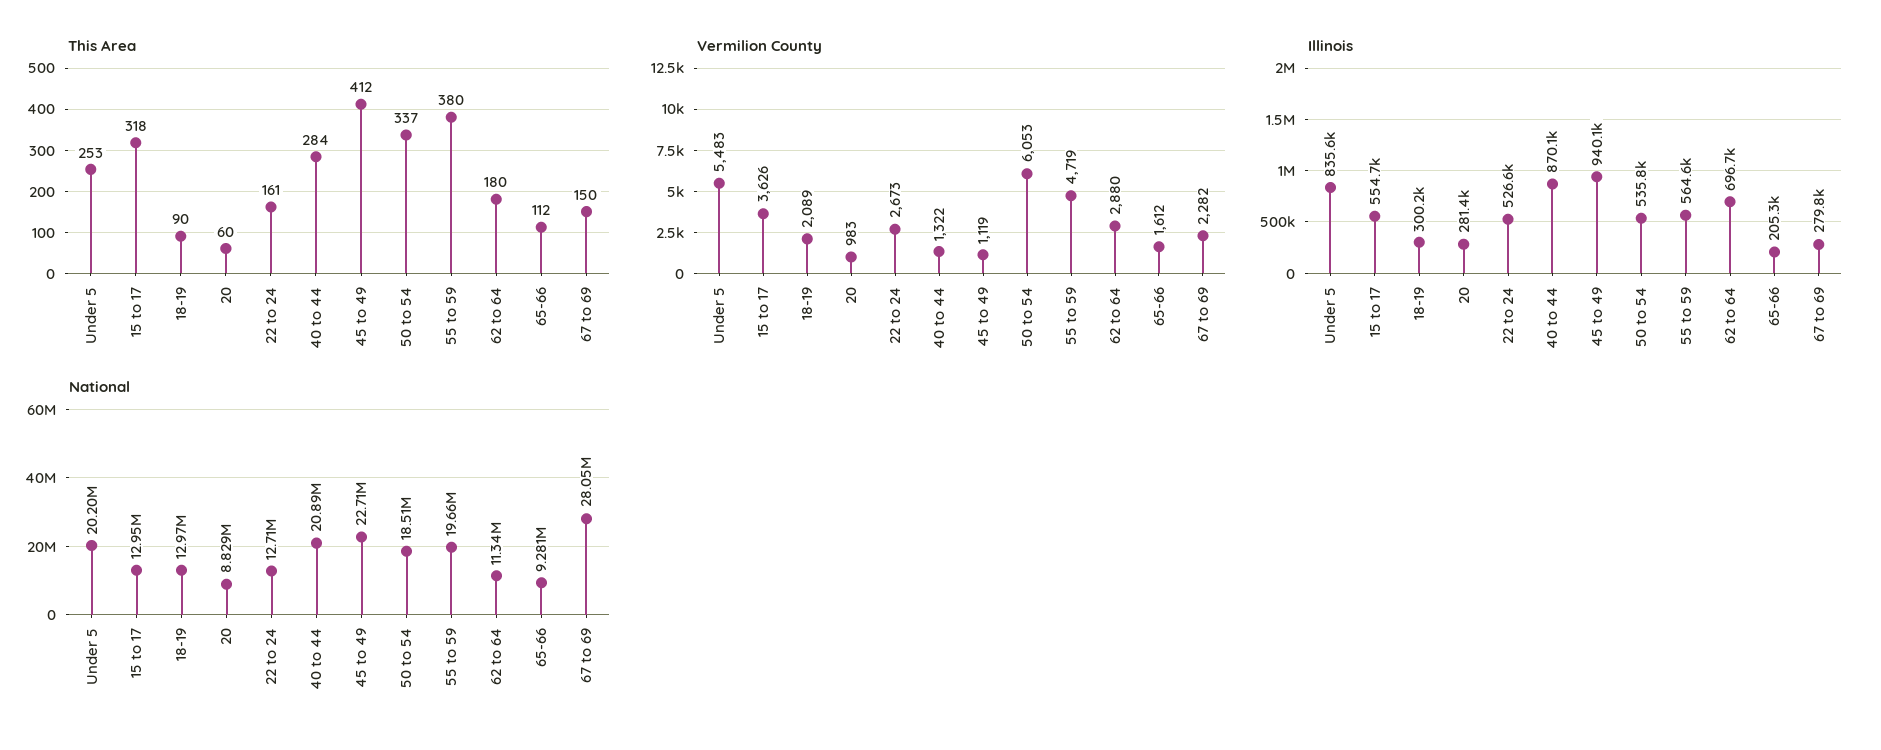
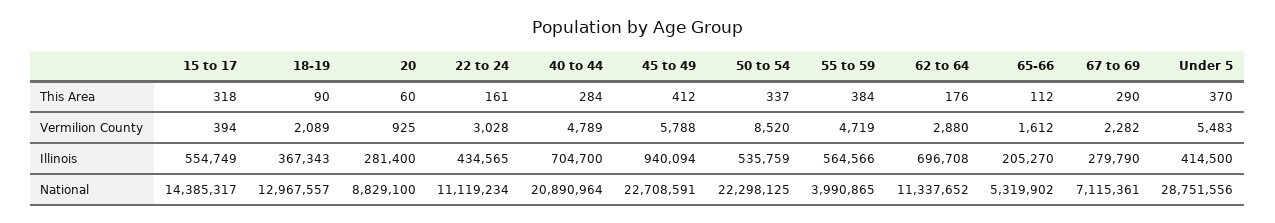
This Area, Under 5: 253 -> 370
This Area, 55 to 59: 380 -> 384
This Area, 62 to 64: 180 -> 176
This Area, 67 to 69: 150 -> 290
Vermilion County, 15 to 17: 3626 -> 394
Vermilion County, 20: 983 -> 925
Vermilion County, 22 to 24: 2673 -> 3028
Vermilion County, 40 to 44: 1322 -> 4789
Vermilion County, 45 to 49: 1119 -> 5788
Vermilion County, 50 to 54: 6053 -> 8520
Illinois, Under 5: 835600 -> 414500
Illinois, 18-19: 300200 -> 367343
Illinois, 22 to 24: 526600 -> 434565
Illinois, 40 to 44: 870100 -> 704700
National, Under 5: 20200000 -> 28751556
National, 15 to 17: 12950000 -> 14385317
National, 22 to 24: 12710000 -> 11119234
National, 50 to 54: 18510000 -> 22298125
National, 55 to 59: 19660000 -> 3990865
National, 65-66: 9281000 -> 5319902
National, 67 to 69: 28050000 -> 7115361

